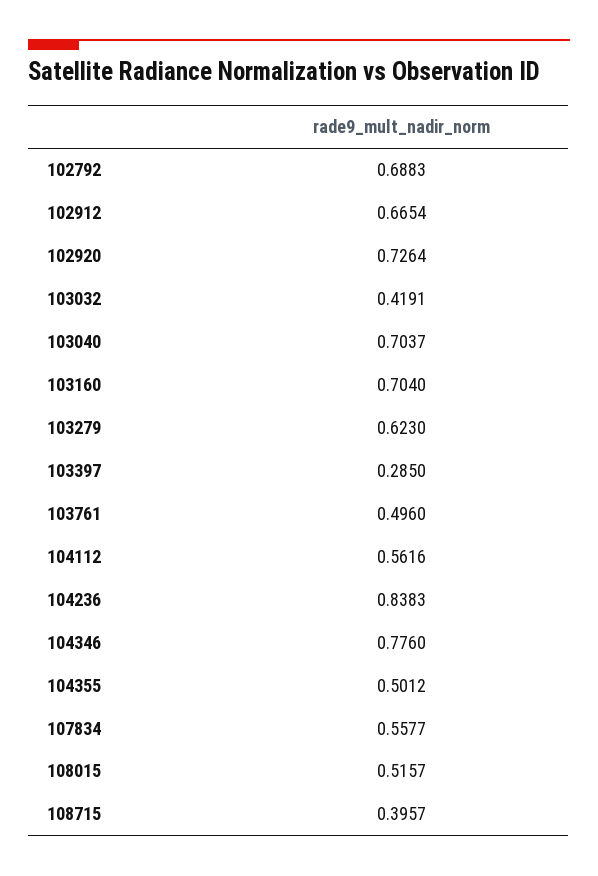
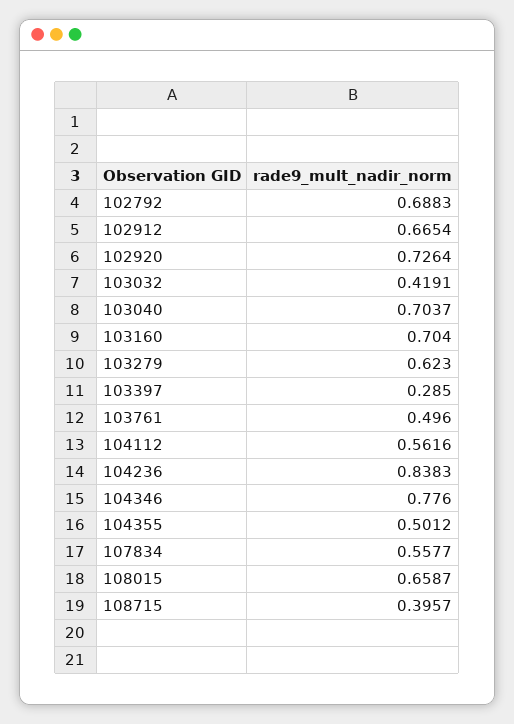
108015: 0.5157 -> 0.6587

